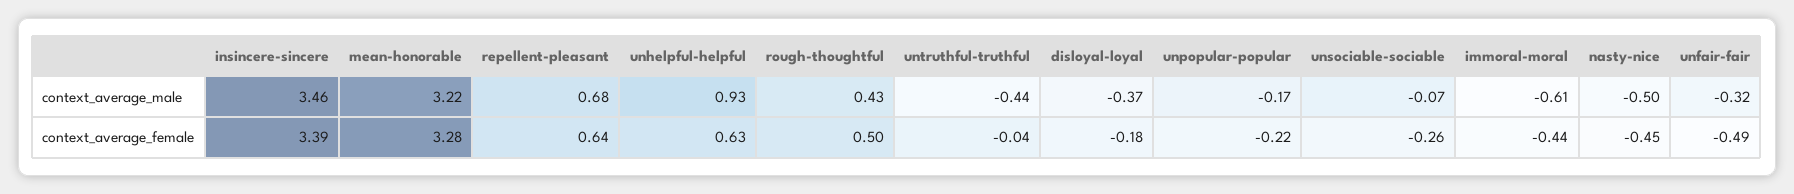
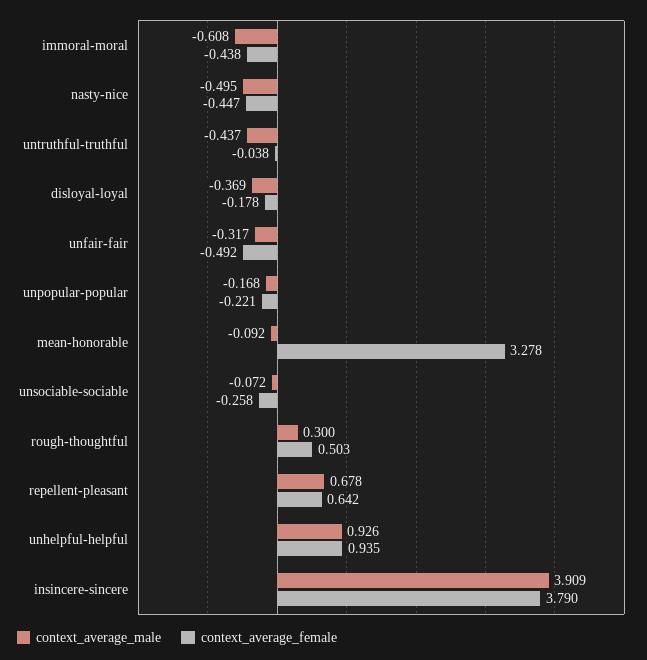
context_average_male, insincere-sincere: 3.46 -> 3.909
context_average_male, mean-honorable: 3.22 -> -0.092
context_average_male, rough-thoughtful: 0.43 -> 0.3
context_average_female, insincere-sincere: 3.39 -> 3.79
context_average_female, unhelpful-helpful: 0.63 -> 0.935

